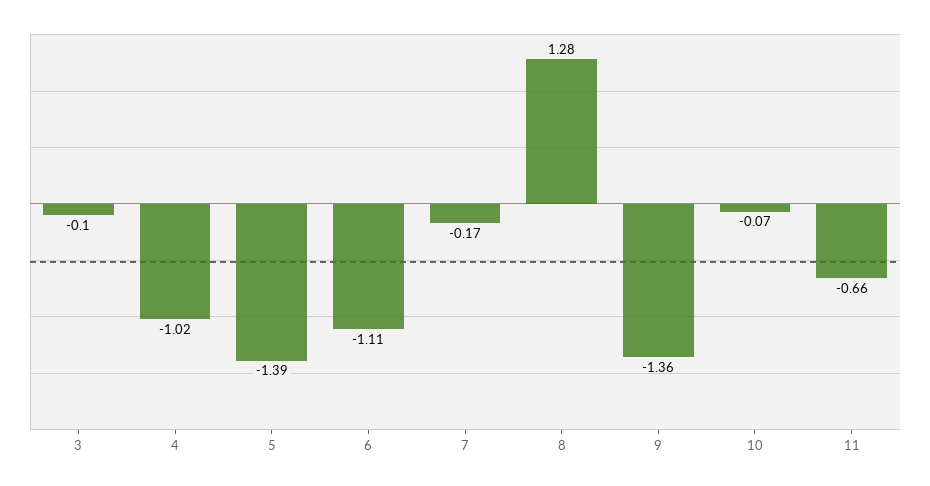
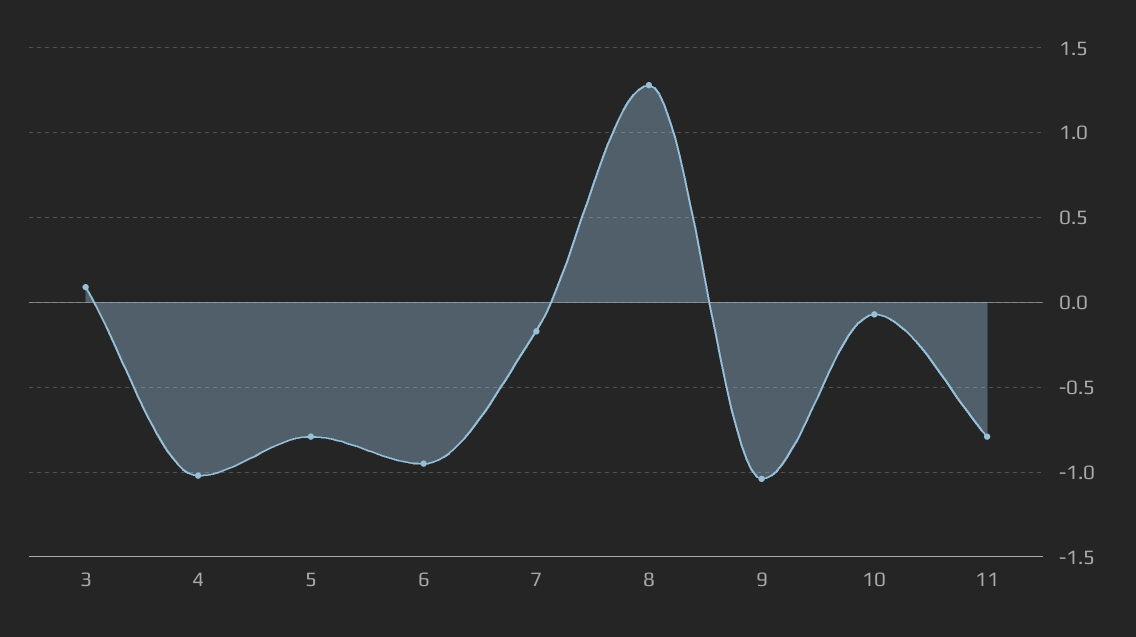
3: -0.1 -> 0.1
5: -1.39 -> -0.8
6: -1.11 -> -0.95
9: -1.36 -> -1.05
11: -0.66 -> -0.8

